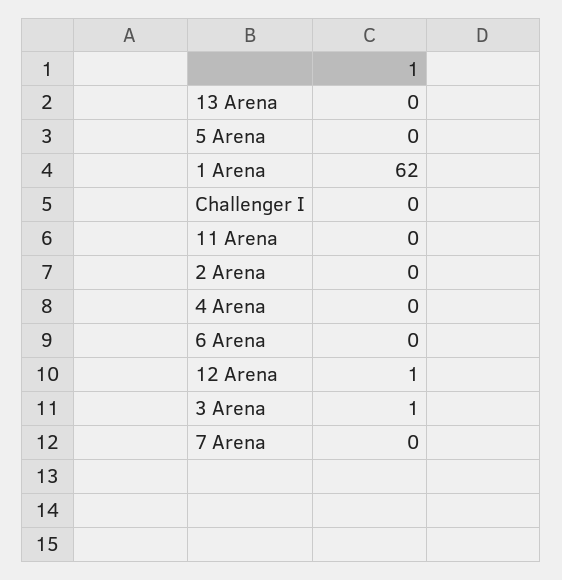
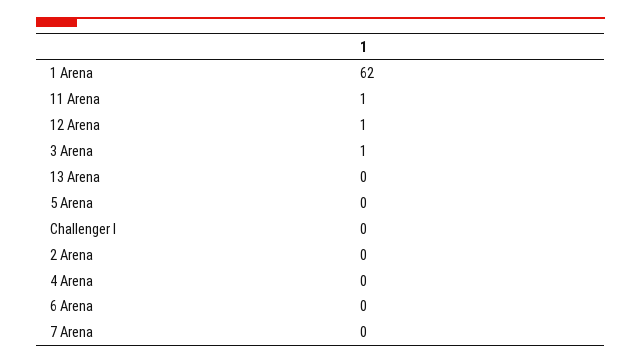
11 Arena: 0 -> 1

